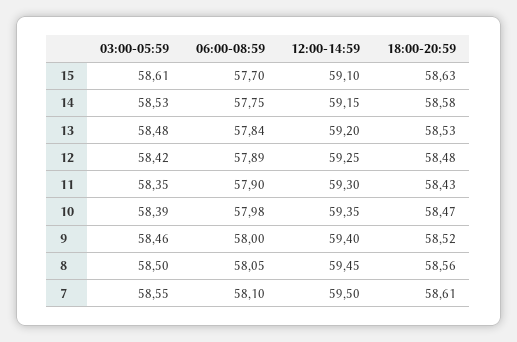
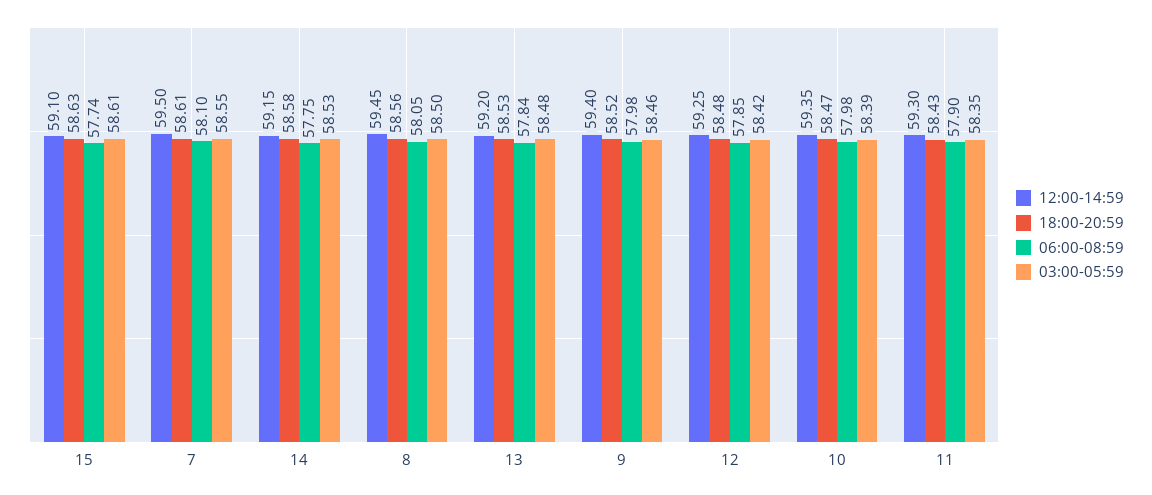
06:00-08:59, 15: 57.7 -> 57.74
06:00-08:59, 12: 57.89 -> 57.85
06:00-08:59, 9: 58 -> 57.98

